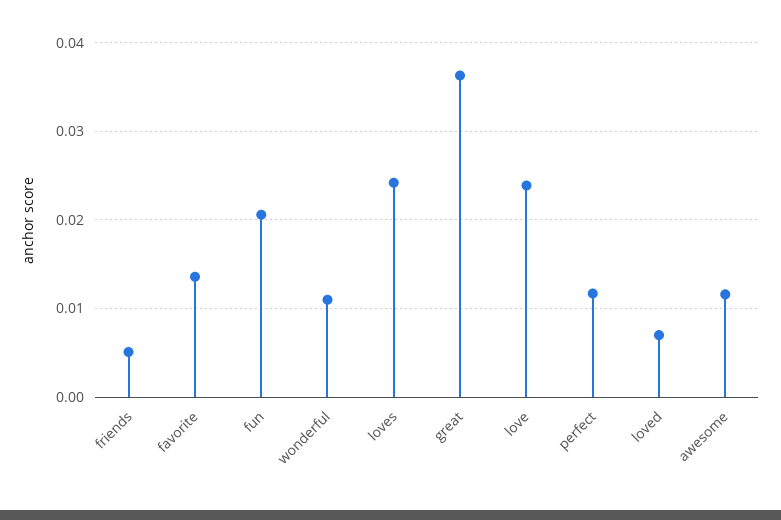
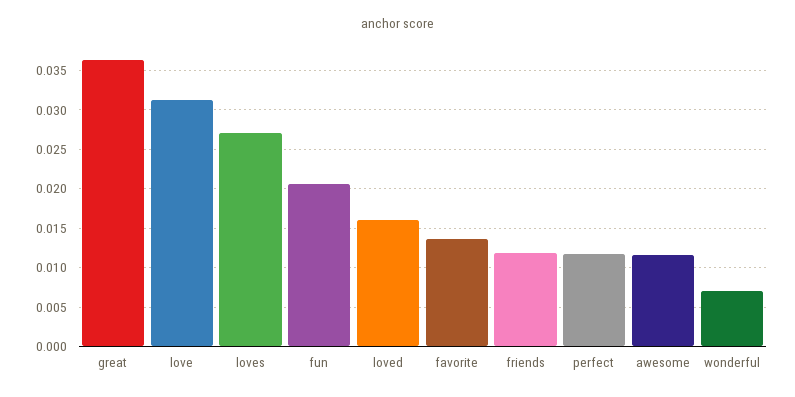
friends: 0.005 -> 0.012
wonderful: 0.011 -> 0.007
loves: 0.024 -> 0.027
love: 0.024 -> 0.031
loved: 0.007 -> 0.016

